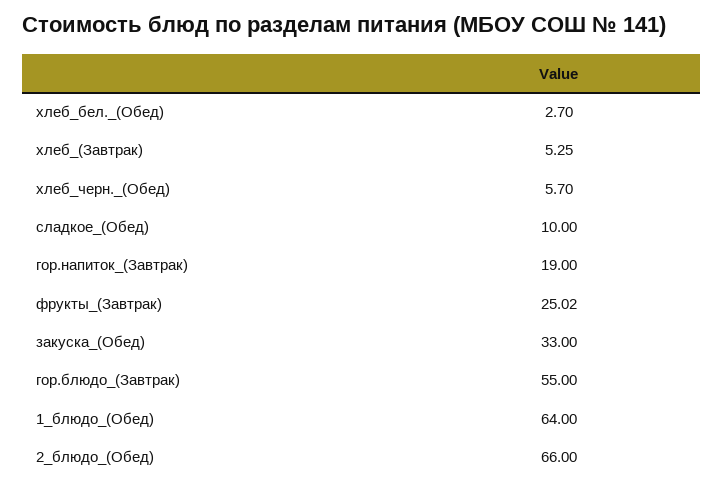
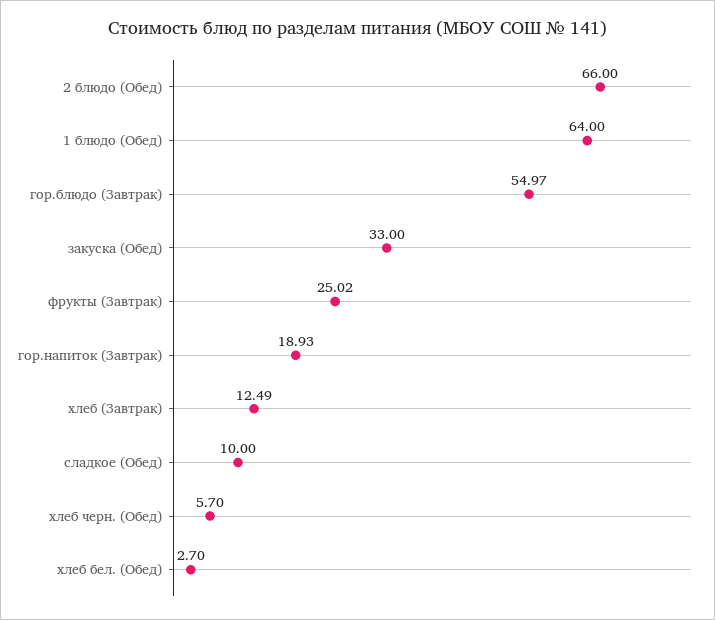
хлеб_(Завтрак): 5.25 -> 12.49
гор.напиток_(Завтрак): 19 -> 18.93
гор.блюдо_(Завтрак): 55 -> 54.97

